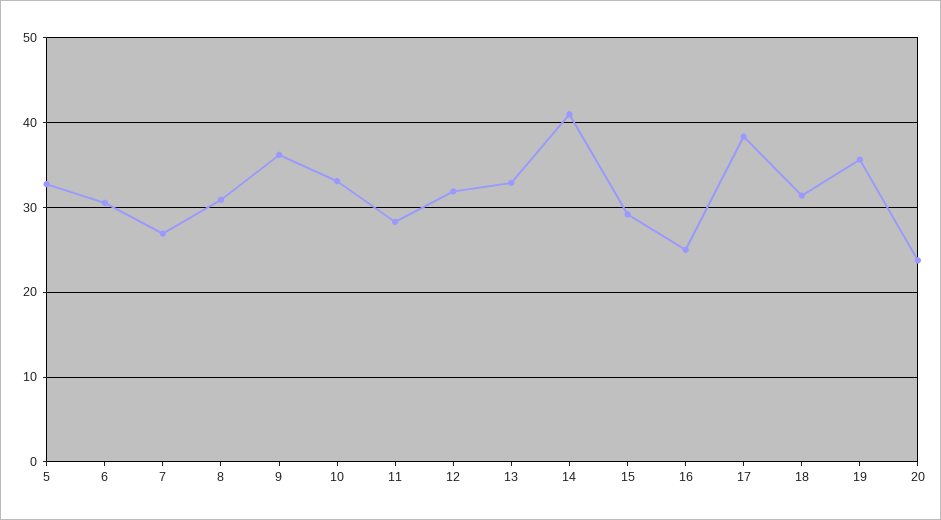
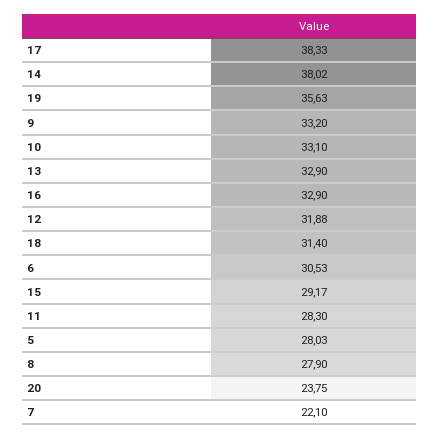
5: 33 -> 28.03
7: 27 -> 22.1
8: 31 -> 27.9
9: 36 -> 33.2
14: 41 -> 38.02
16: 25 -> 32.9

